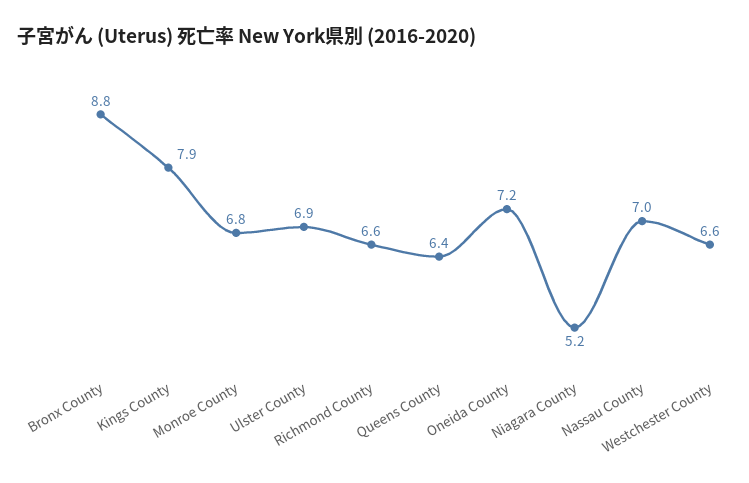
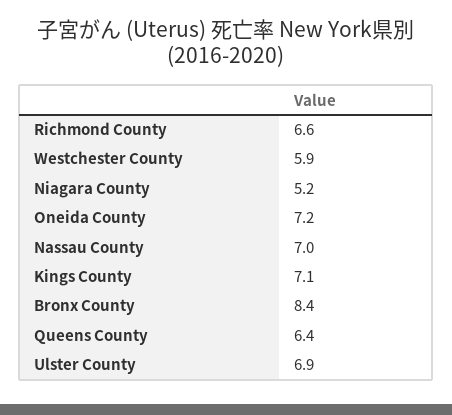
Bronx County: 8.8 -> 8.4
Kings County: 7.9 -> 7.1
Monroe County: 6.8 -> none
Westchester County: 6.6 -> 5.9

